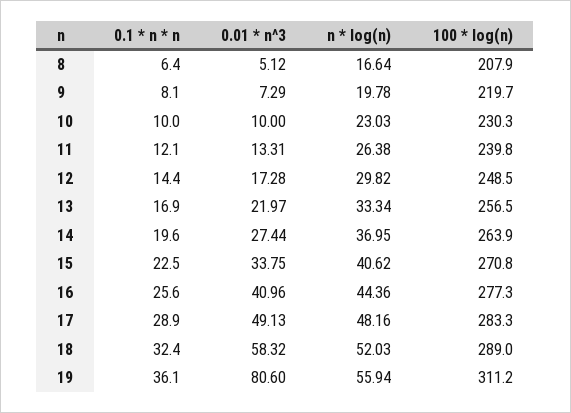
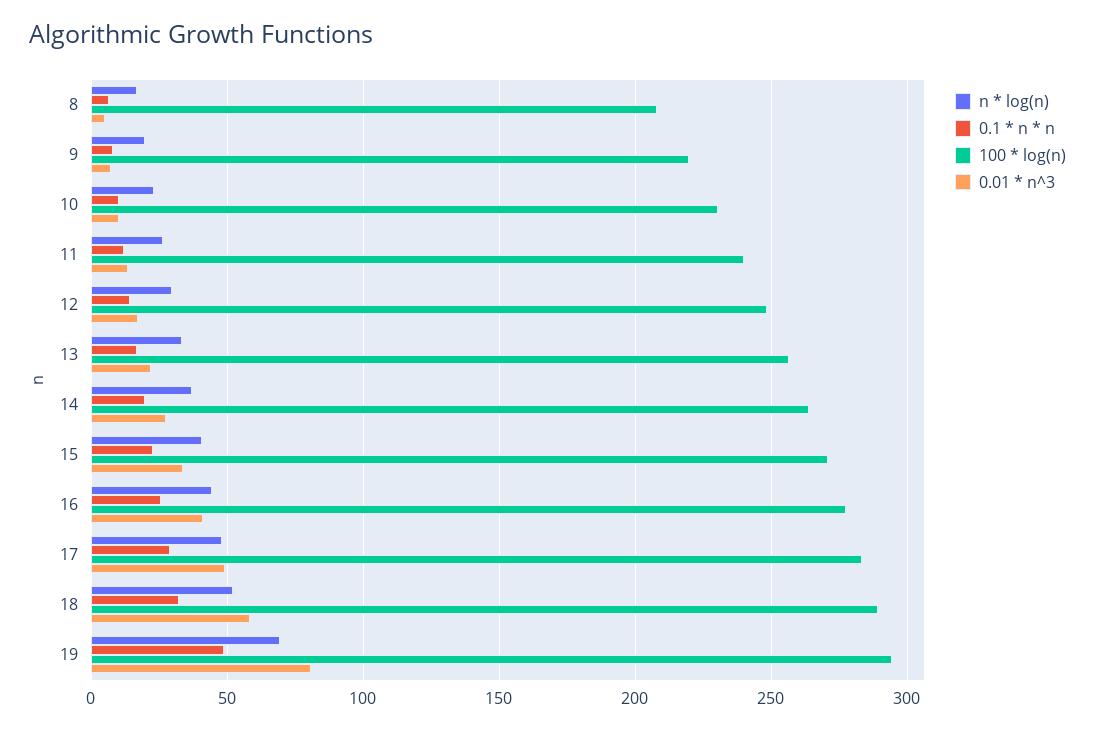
0.1 * n * n, 19: 36.1 -> 50
n * log(n), 19: 55.94 -> 70
100 * log(n), 19: 311.2 -> 295

